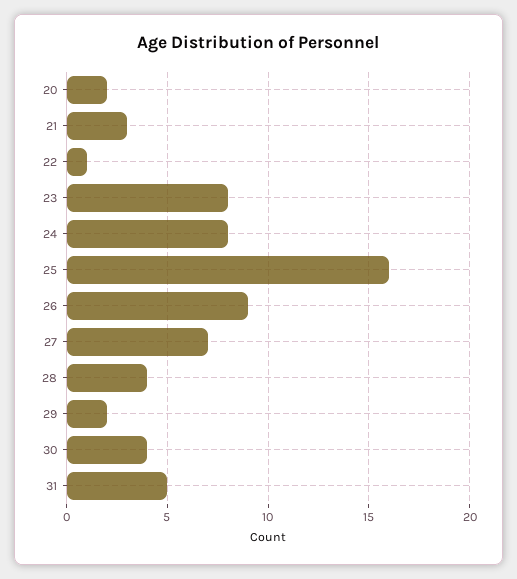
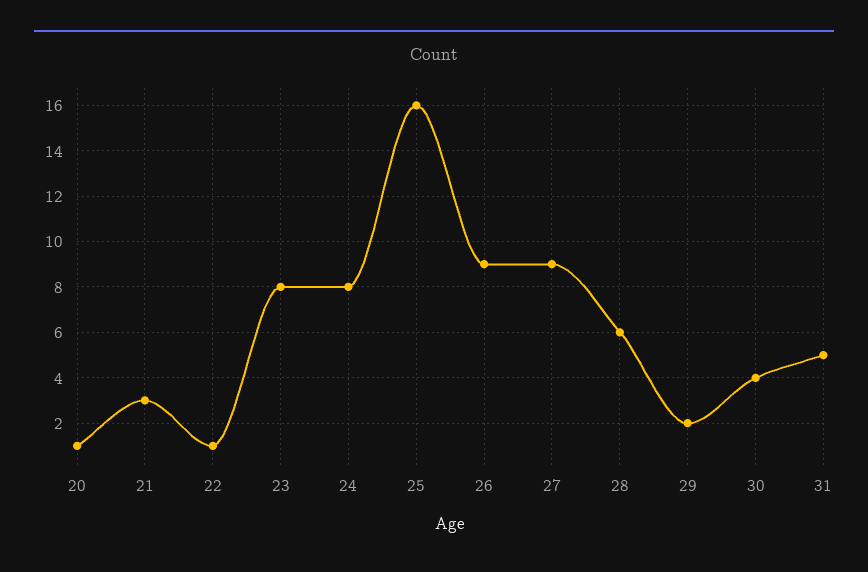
20: 2 -> 1
27: 7 -> 9
28: 4 -> 6

